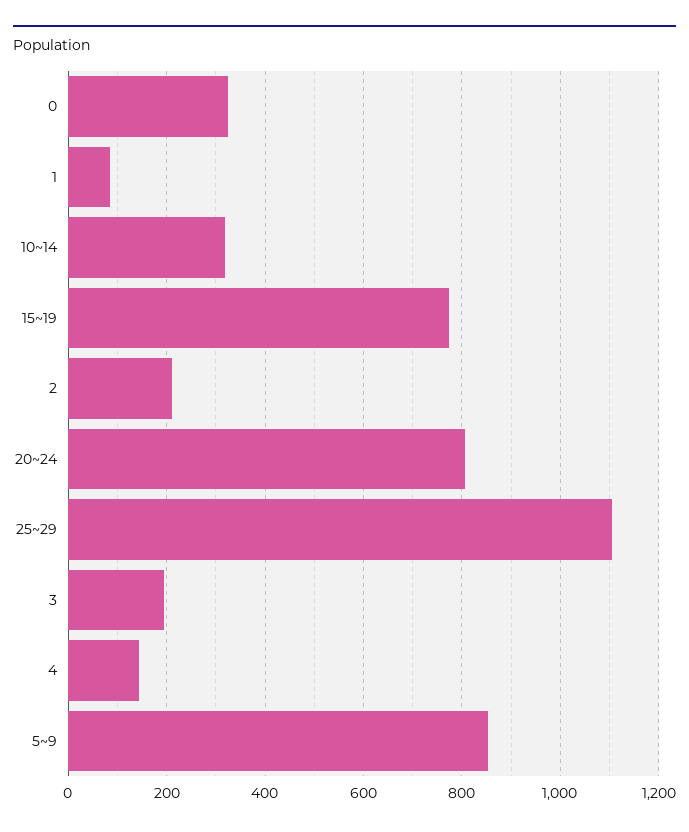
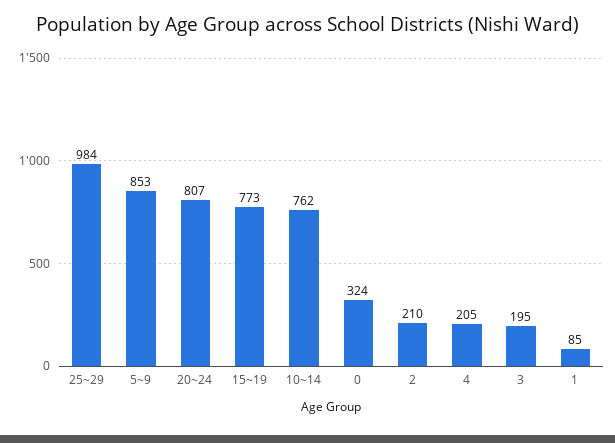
10~14: 320 -> 762
25~29: 1100 -> 984
4: 140 -> 205

